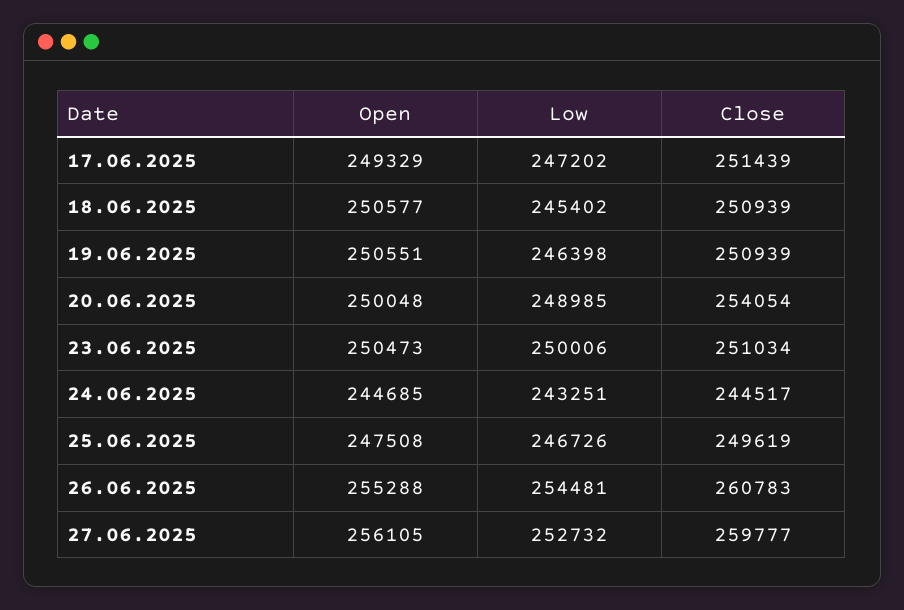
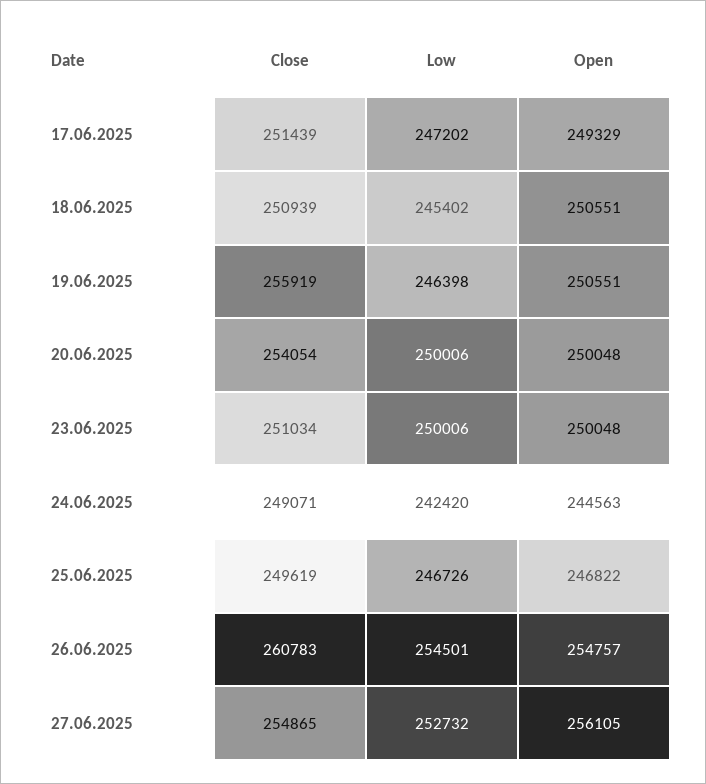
Open, 18.06.2025: 250577 -> 250551
Close, 19.06.2025: 250939 -> 255919
Low, 20.06.2025: 248985 -> 250006
Open, 23.06.2025: 250473 -> 250048
Open, 24.06.2025: 244685 -> 244563
Low, 24.06.2025: 243251 -> 242420
Close, 24.06.2025: 244517 -> 249071
Open, 25.06.2025: 247508 -> 246822
Open, 26.06.2025: 255288 -> 254757
Low, 26.06.2025: 254481 -> 254501
Close, 27.06.2025: 259777 -> 254865

